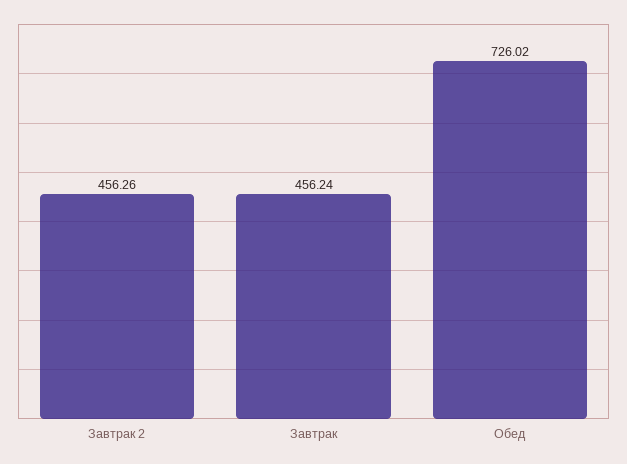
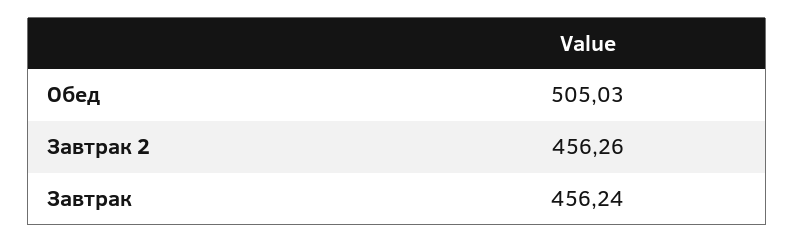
Обед: 726.02 -> 505.03

